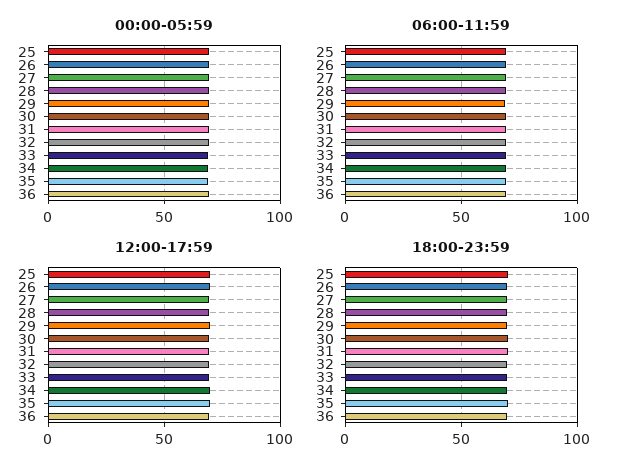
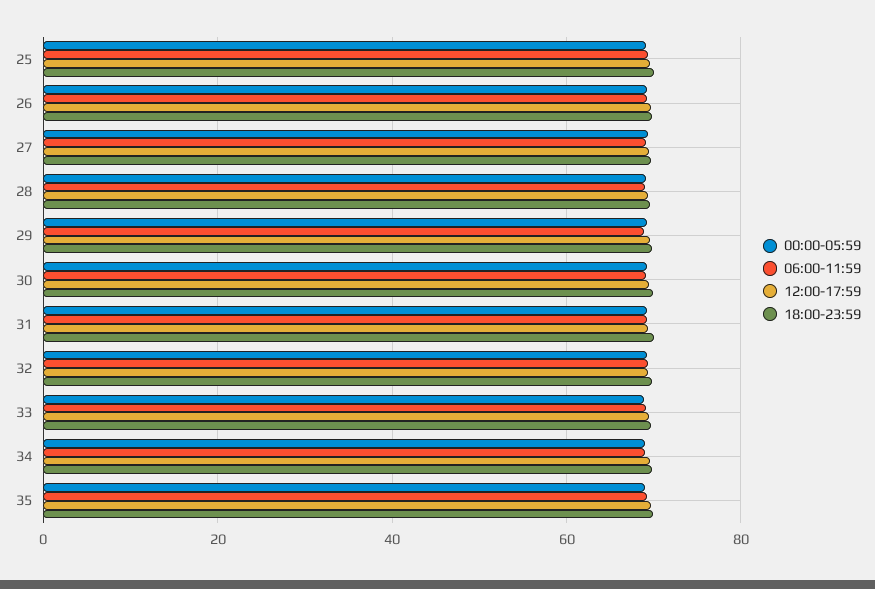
00:00-05:59, 36: 70 -> none
06:00-11:59, 36: 70 -> none
12:00-17:59, 36: 70 -> none
18:00-23:59, 36: 70 -> none

